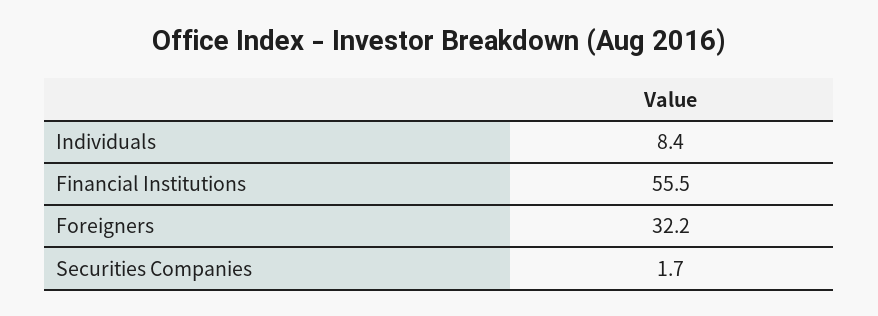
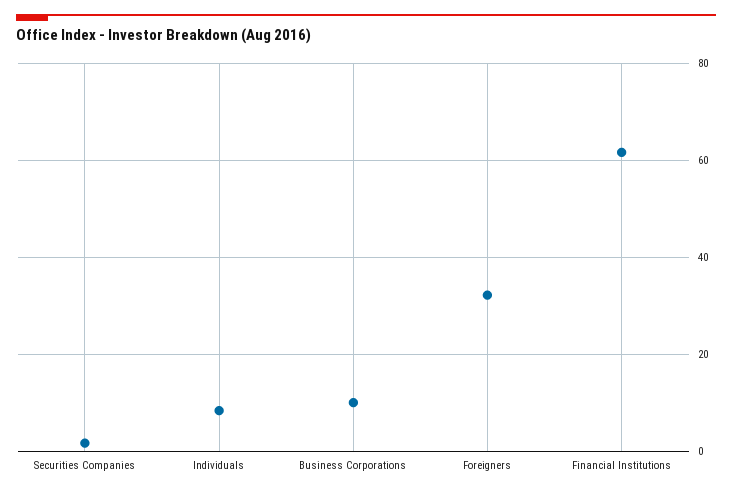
Financial Institutions: 55.5 -> 62
Business Corporations: none -> 10

